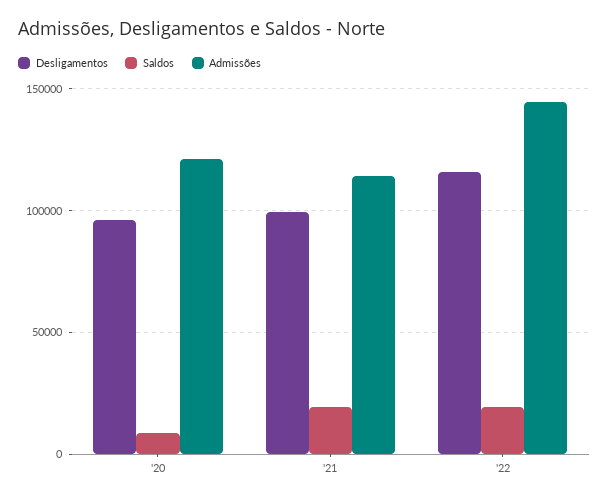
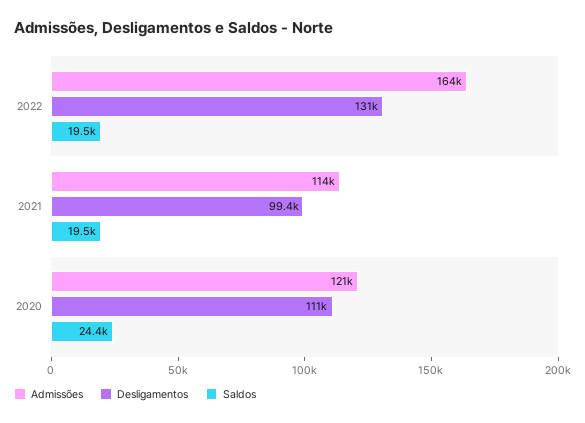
Desligamentos, '20: 95000 -> 111000
Saldos, '20: 10000 -> 24400
Desligamentos, '22: 115000 -> 131000
Admissões, '22: 145000 -> 164000

